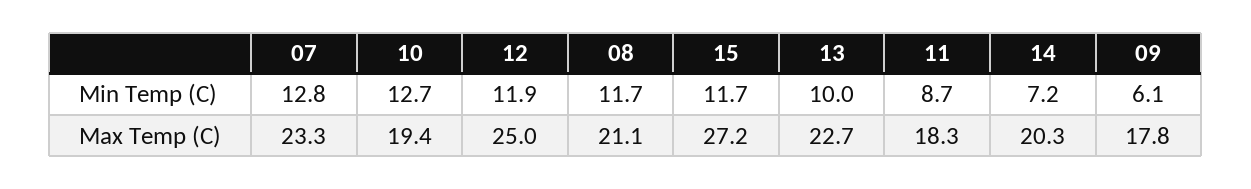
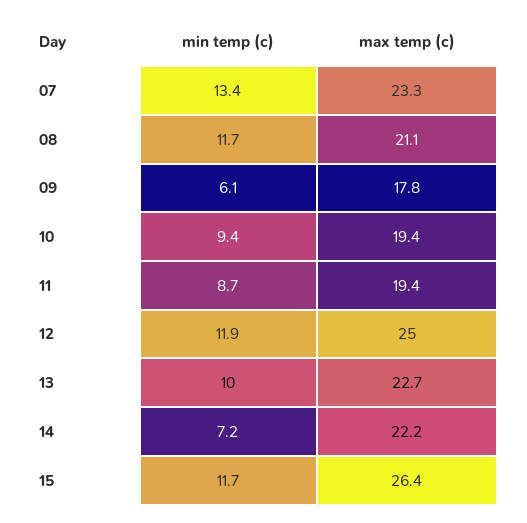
07, Min Temp (C): 12.8 -> 13.4
10, Min Temp (C): 12.7 -> 9.4
15, Max Temp (C): 27.2 -> 26.4
11, Max Temp (C): 18.3 -> 19.4
14, Max Temp (C): 20.3 -> 22.2

